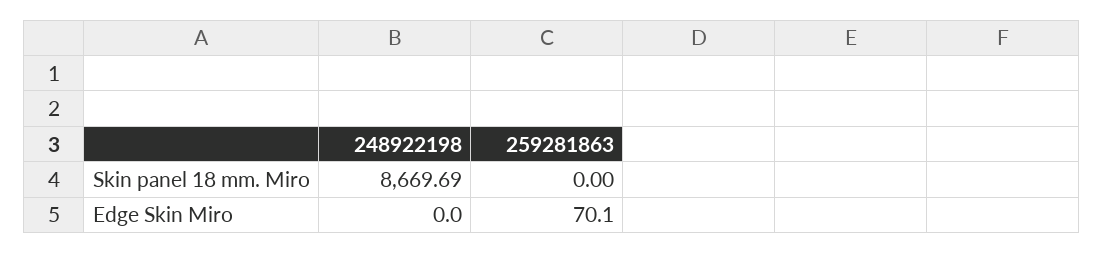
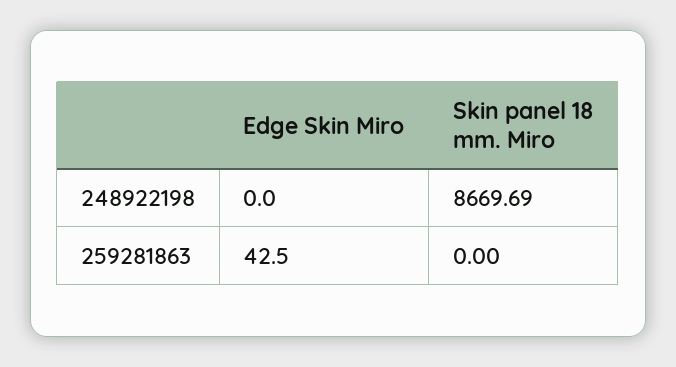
259281863, Edge Skin Miro: 70.1 -> 42.5

